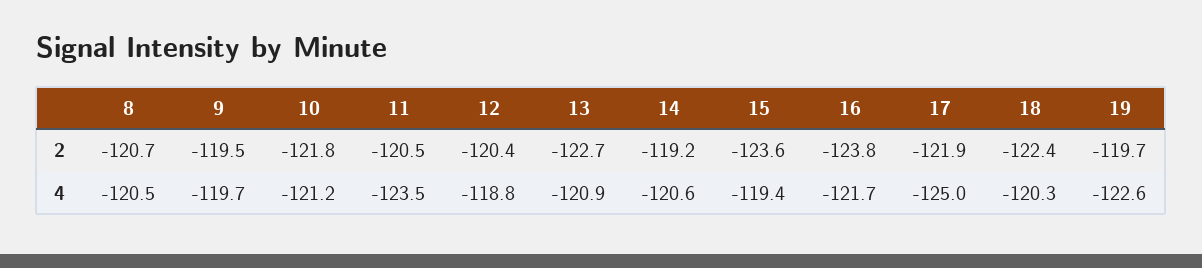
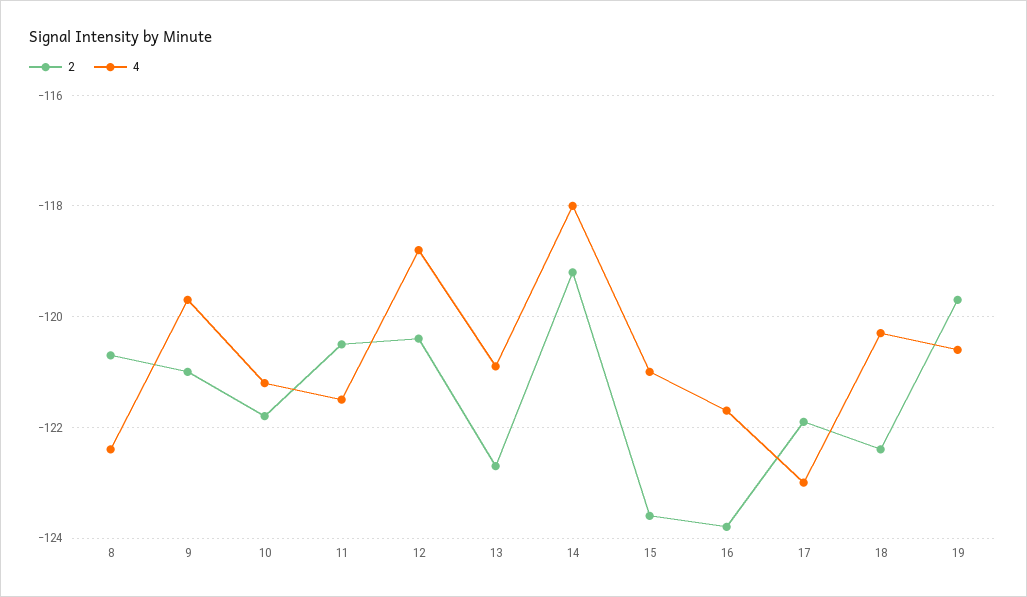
2, 9: -119.5 -> -121
4, 8: -120.5 -> -122.5
4, 11: -123.5 -> -121.5
4, 14: -120.6 -> -118
4, 15: -119.4 -> -121
4, 17: -125 -> -123
4, 19: -122.6 -> -120.5

